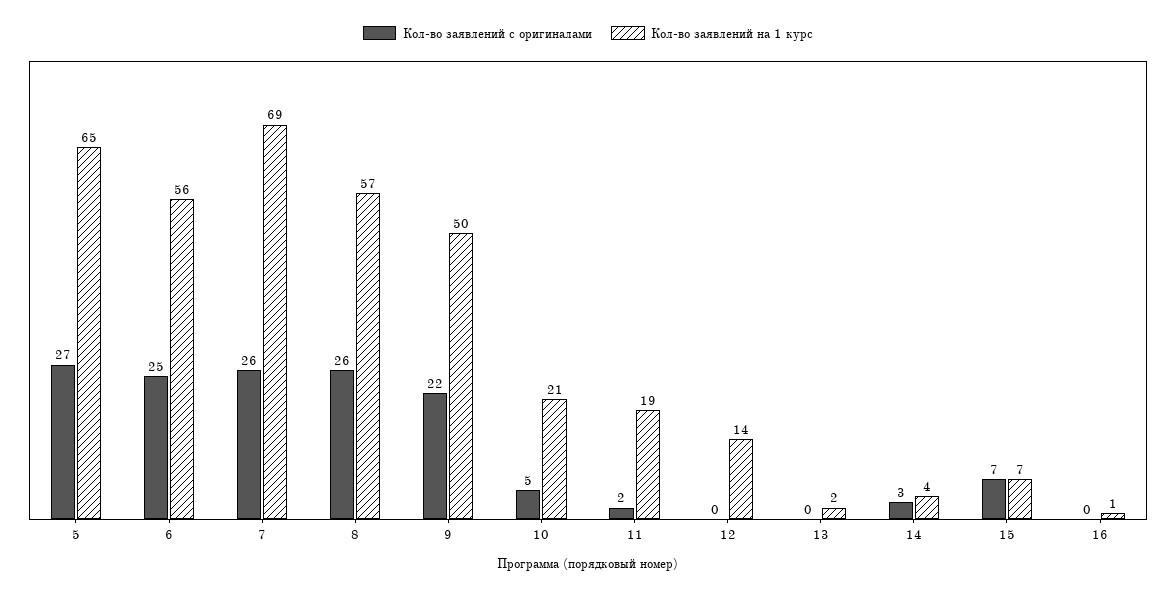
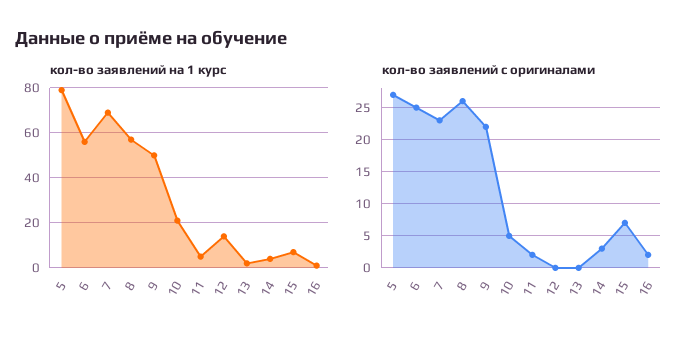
Кол-во заявлений на 1 курс, 5: 65 -> 80
Кол-во заявлений с оригиналами, 7: 26 -> 23
Кол-во заявлений на 1 курс, 11: 19 -> 5
Кол-во заявлений с оригиналами, 16: 0 -> 2

